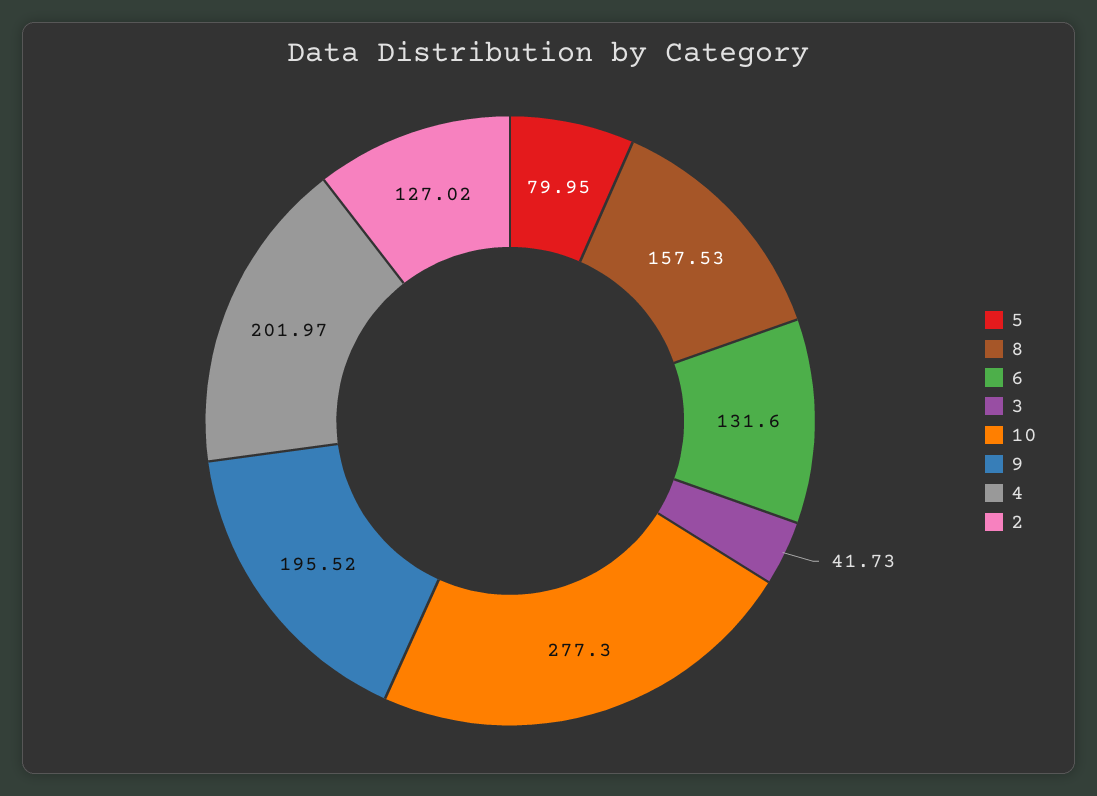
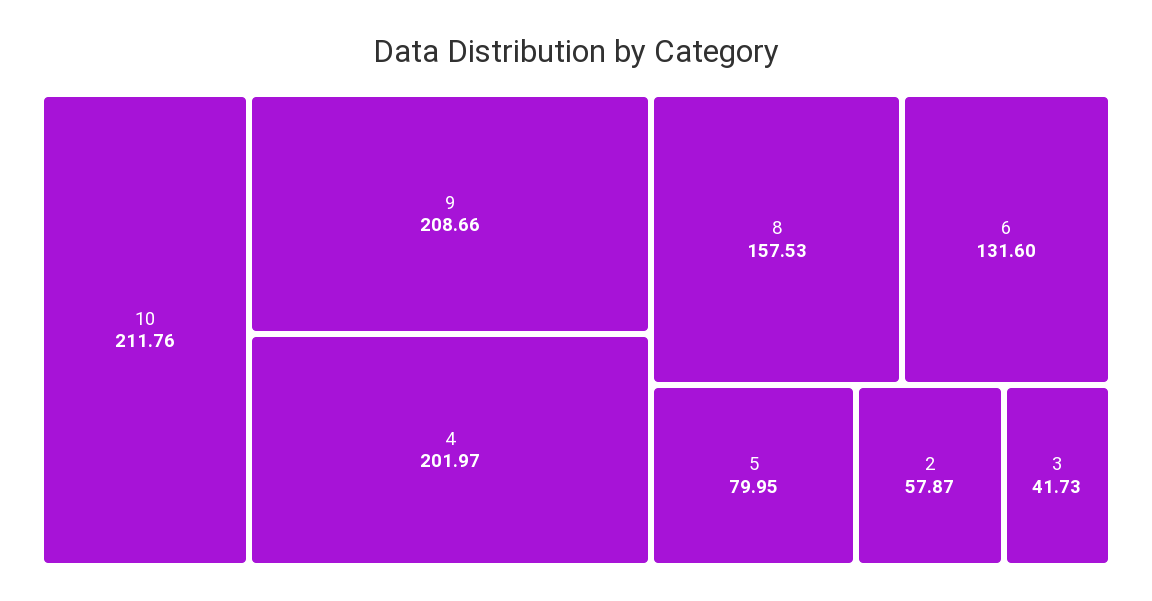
10: 277.3 -> 211.76
9: 195.52 -> 208.66
2: 127.02 -> 57.87

